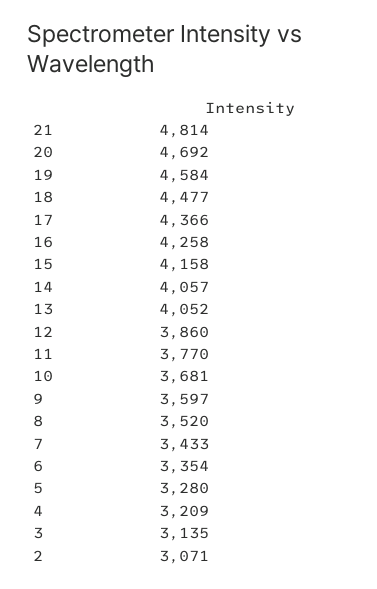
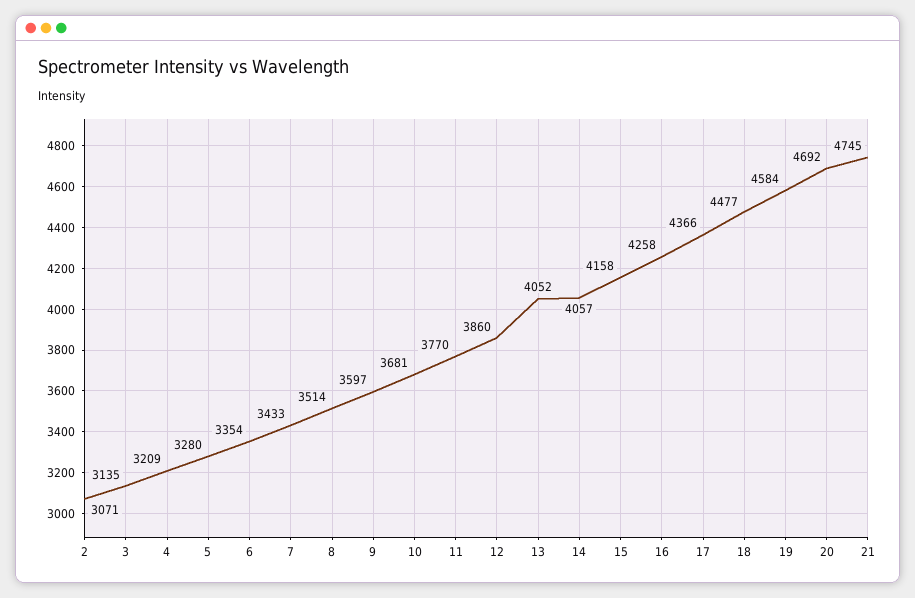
21: 4814 -> 4745
8: 3520 -> 3514

